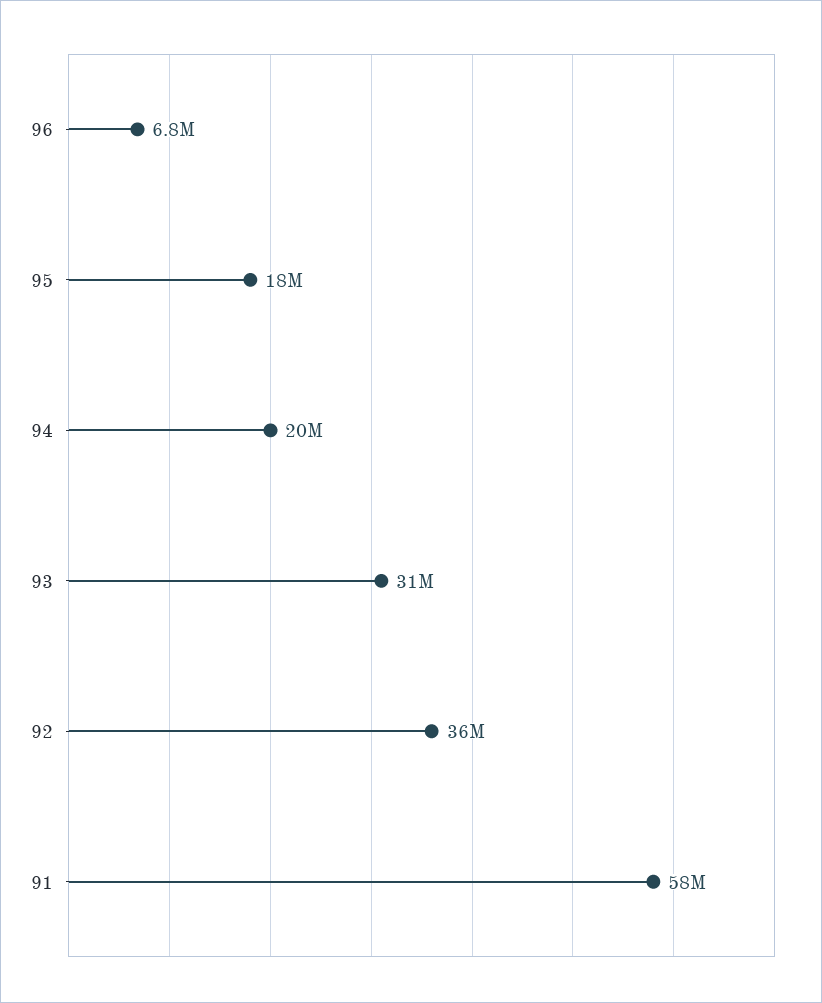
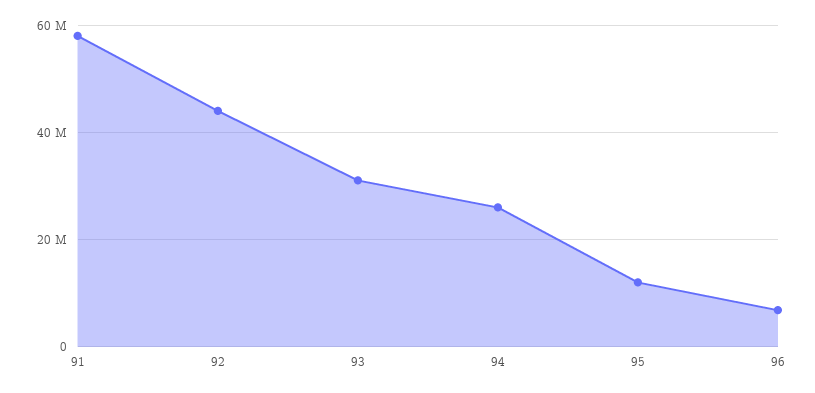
95: 18000000 -> 12000000
94: 20000000 -> 26000000
92: 36000000 -> 44000000

